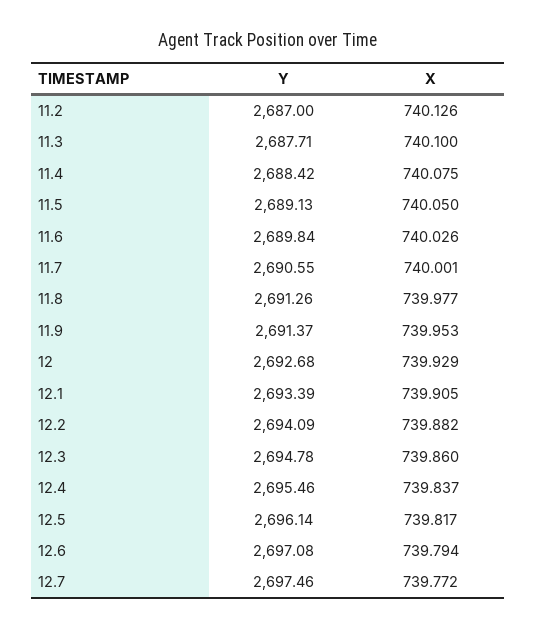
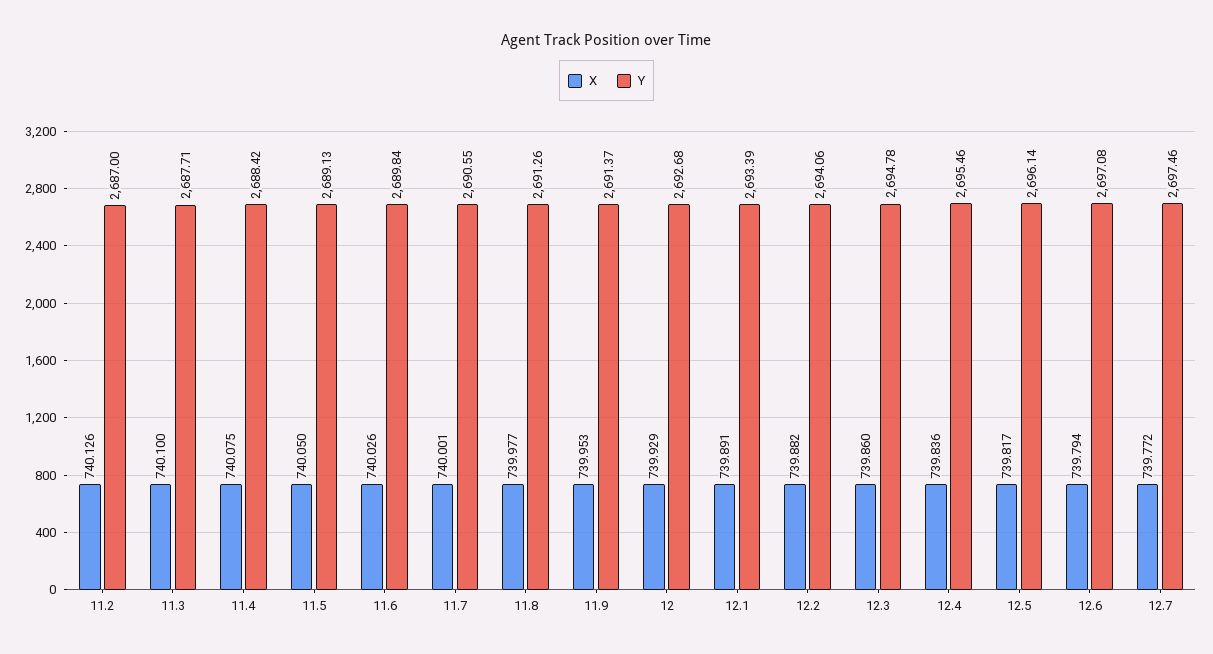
X, 12.1: 739.905 -> 739.891
Y, 12.2: 2694.09 -> 2694.06
X, 12.4: 739.837 -> 739.836

